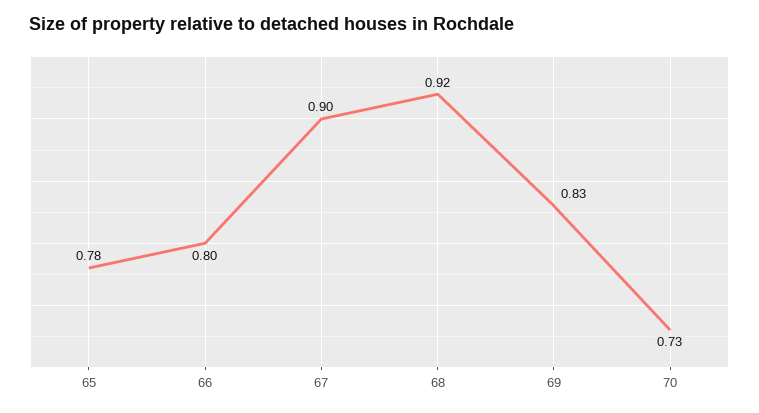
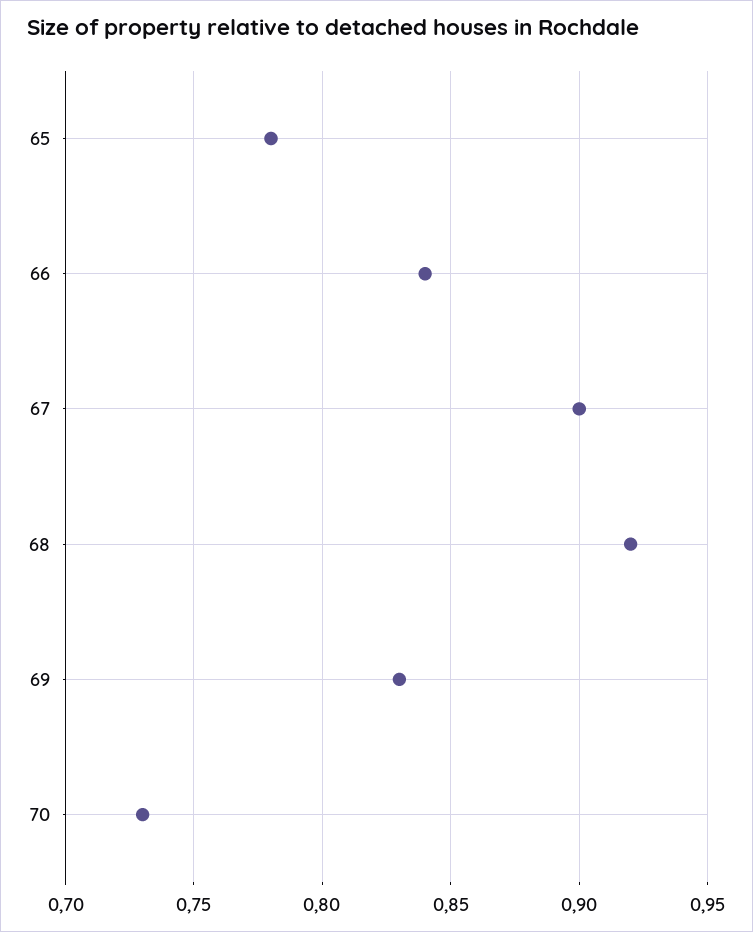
66: 0.8 -> 0.84

